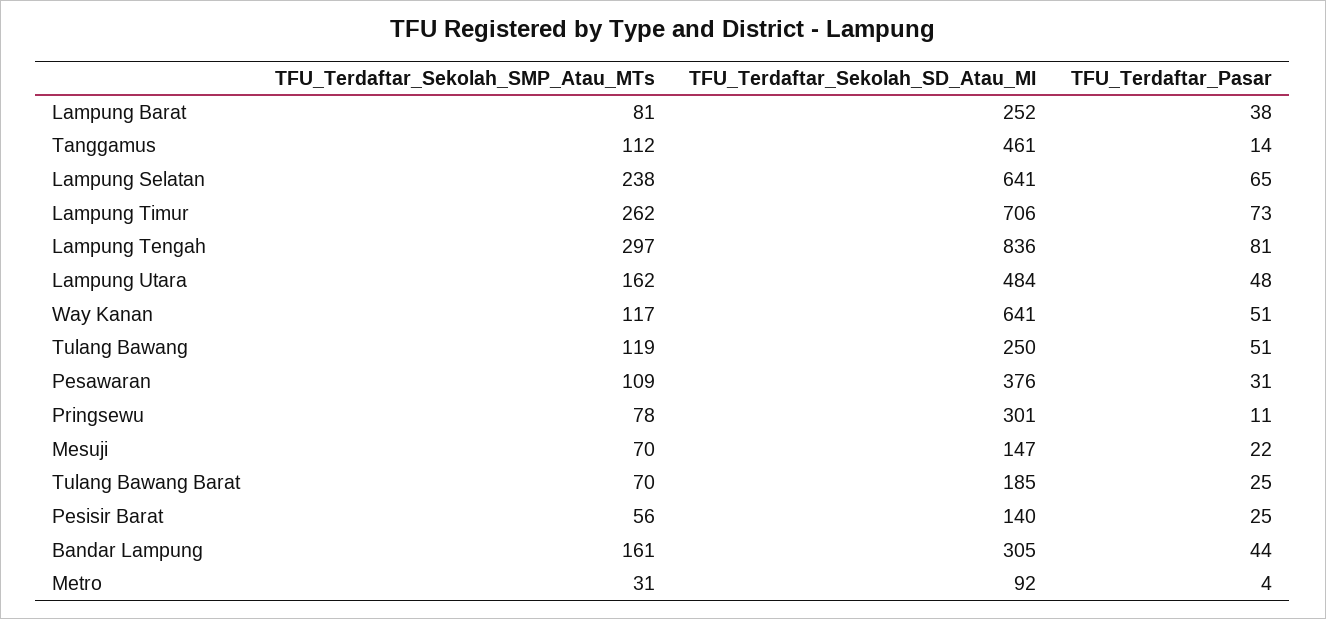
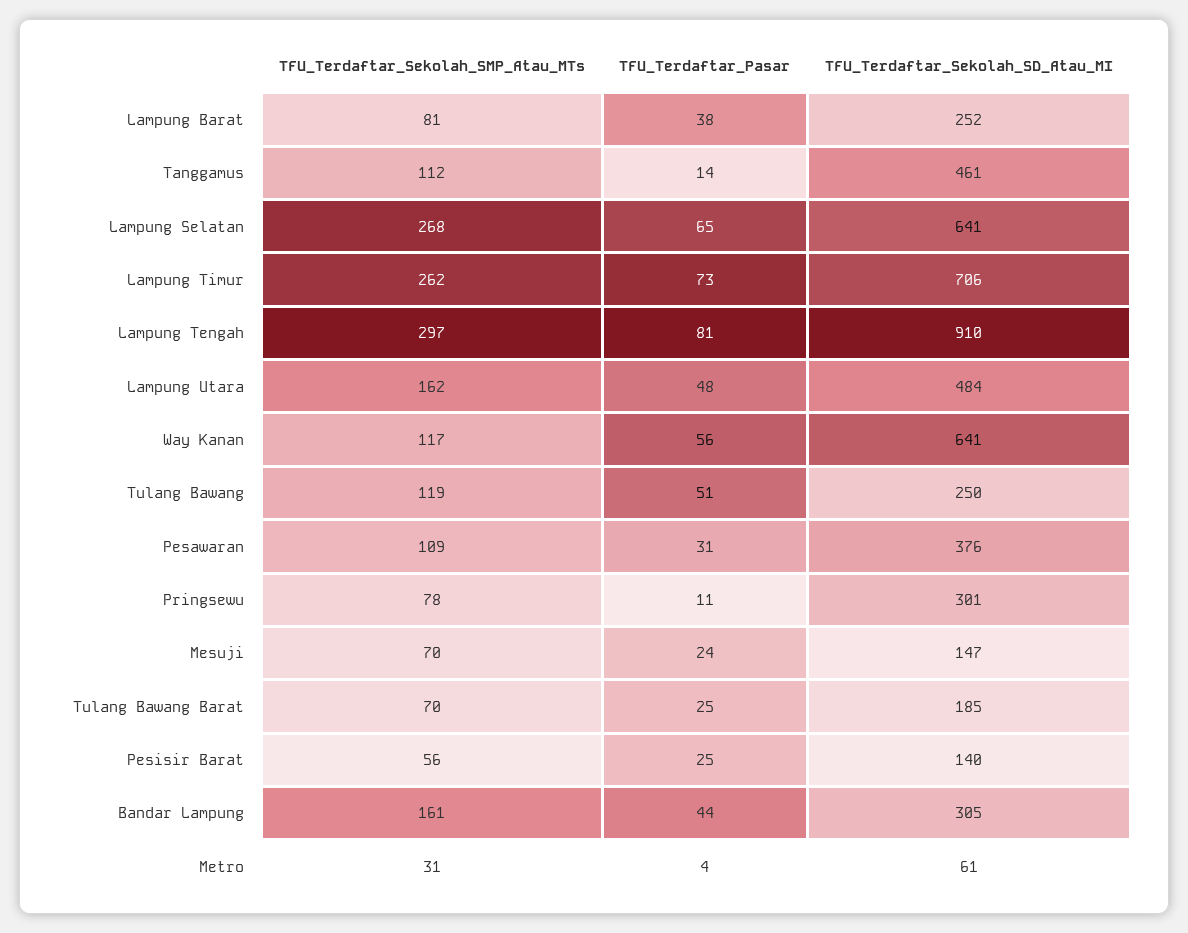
TFU_Terdaftar_Sekolah_SMP_Atau_MTs, Lampung Selatan: 238 -> 268
TFU_Terdaftar_Sekolah_SD_Atau_MI, Lampung Tengah: 836 -> 910
TFU_Terdaftar_Pasar, Way Kanan: 51 -> 56
TFU_Terdaftar_Pasar, Mesuji: 22 -> 24
TFU_Terdaftar_Sekolah_SD_Atau_MI, Metro: 92 -> 61

